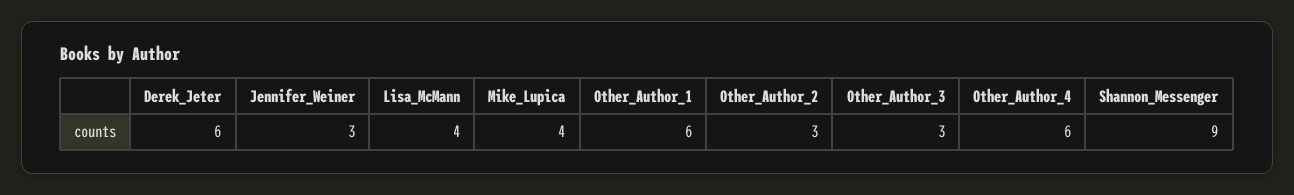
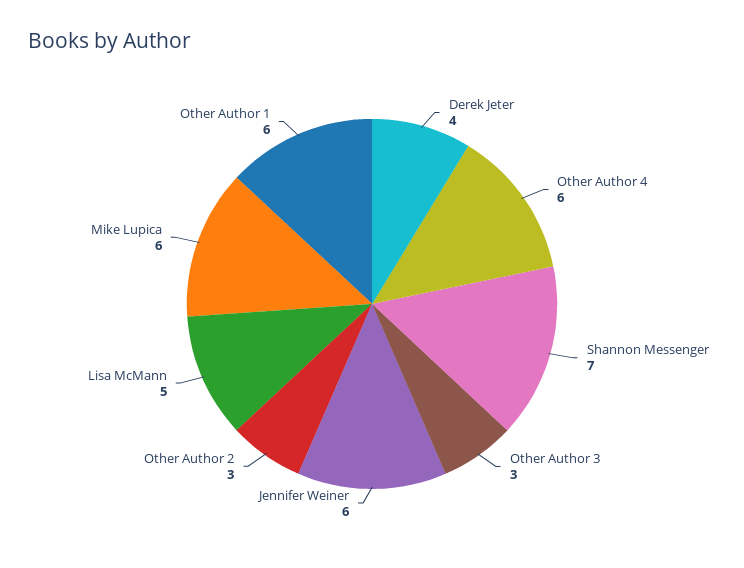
Derek_Jeter: 6 -> 4
Jennifer_Weiner: 3 -> 6
Lisa_McMann: 4 -> 5
Mike_Lupica: 4 -> 6
Shannon_Messenger: 9 -> 7

